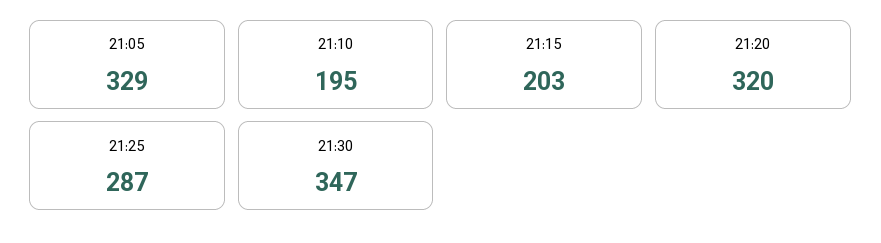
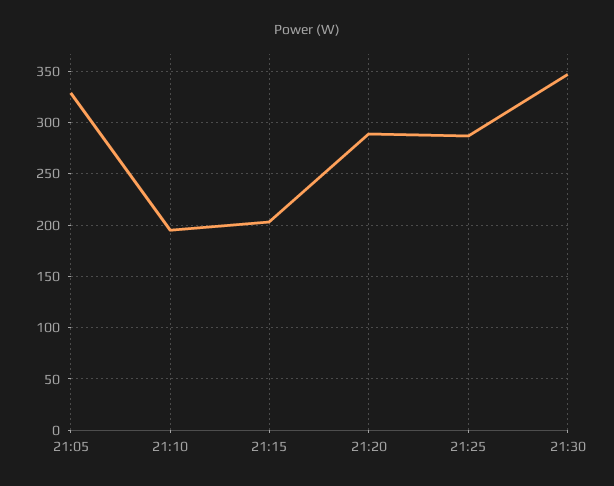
21:20: 320 -> 290

